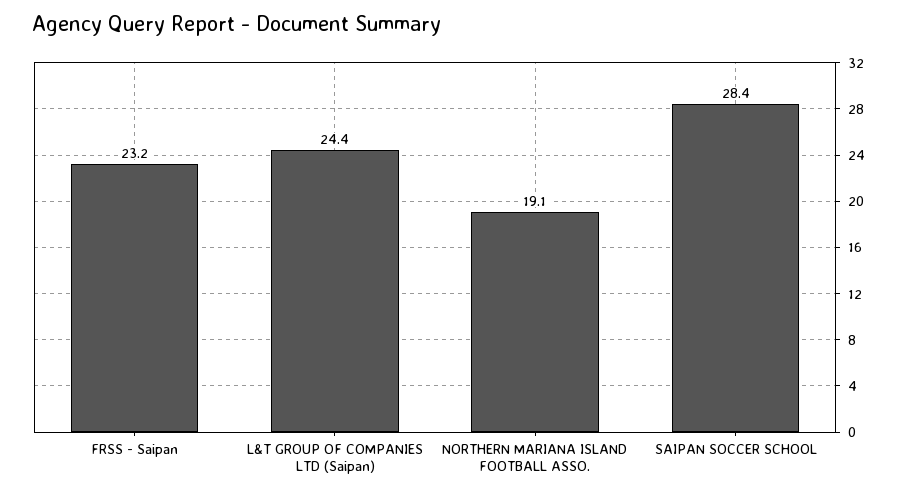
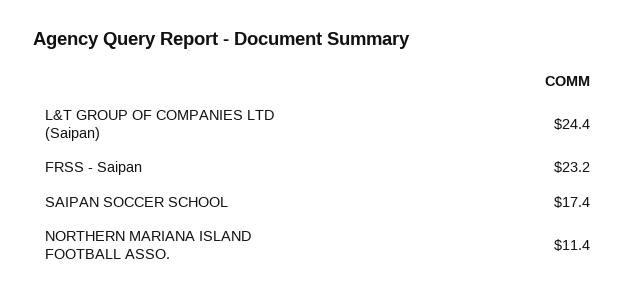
NORTHERN MARIANA ISLAND FOOTBALL ASSO.: 19.1 -> 11.4
SAIPAN SOCCER SCHOOL: 28.4 -> 17.4

